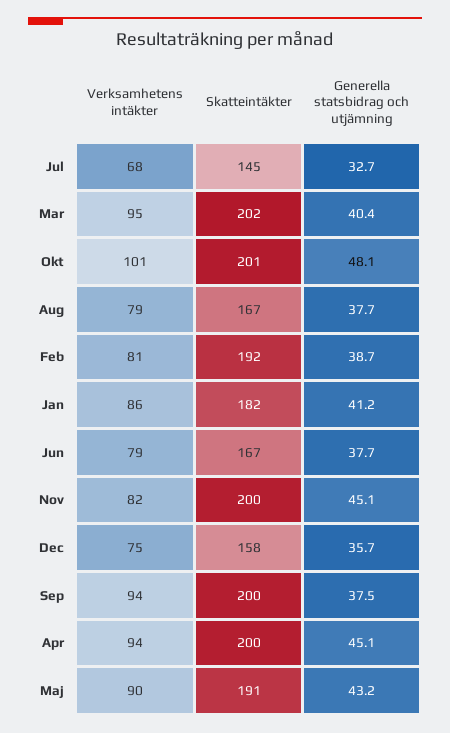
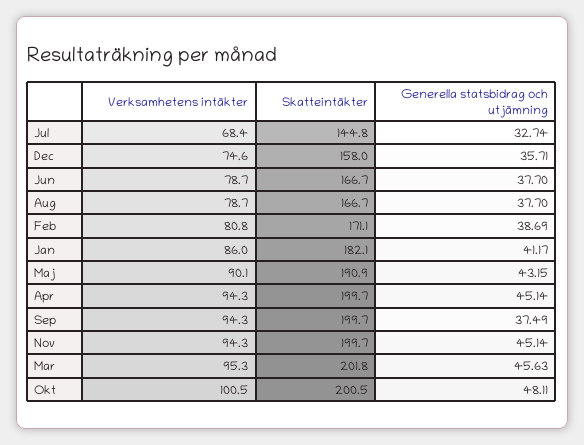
Generella statsbidrag och utjämning, Mar: 40.4 -> 45.63
Skatteintäkter, Feb: 192 -> 171.1
Verksamhetens intäkter, Nov: 82 -> 94.3

